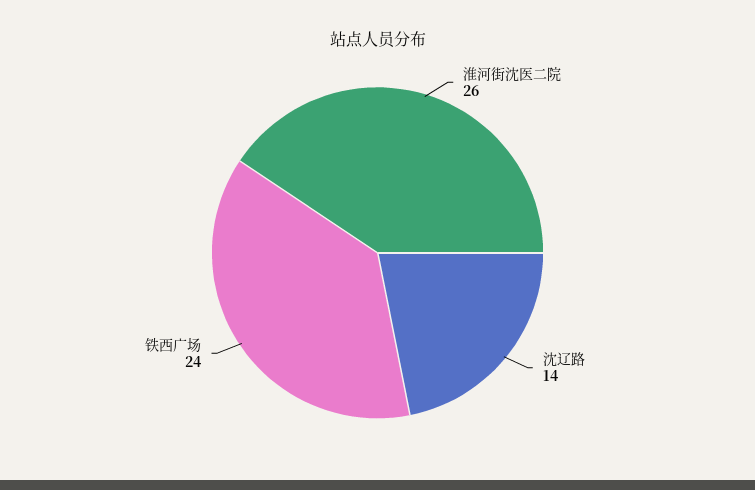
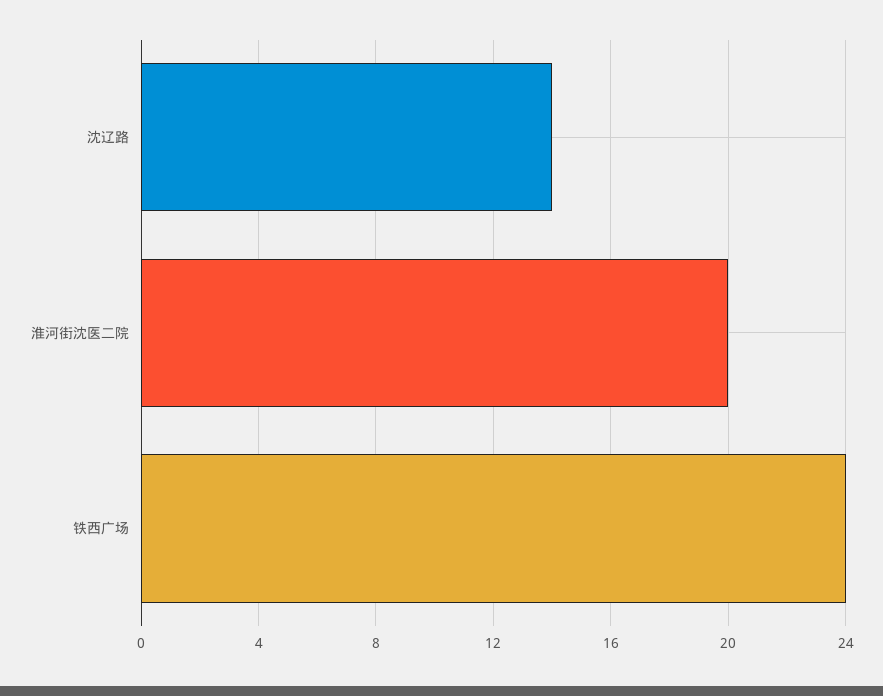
淮河街沈医二院: 26 -> 20

